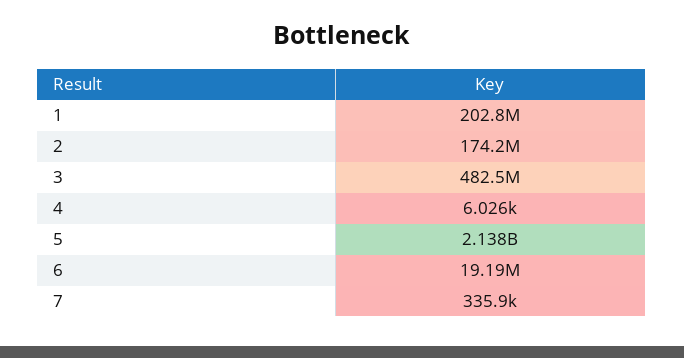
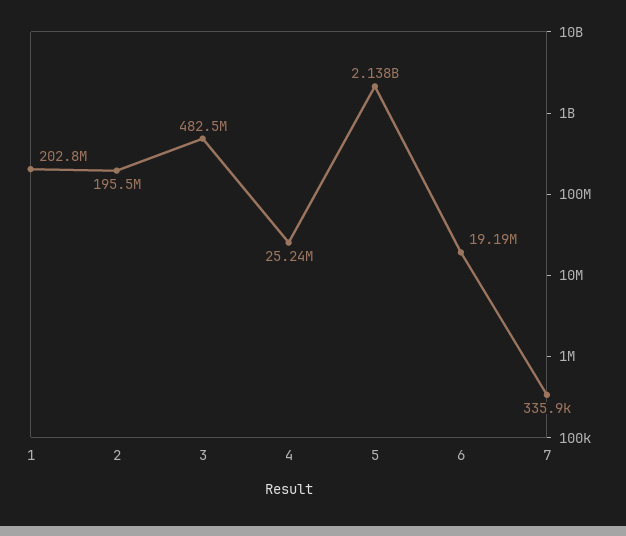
2: 174200000 -> 195500000
4: 6026 -> 25240000

